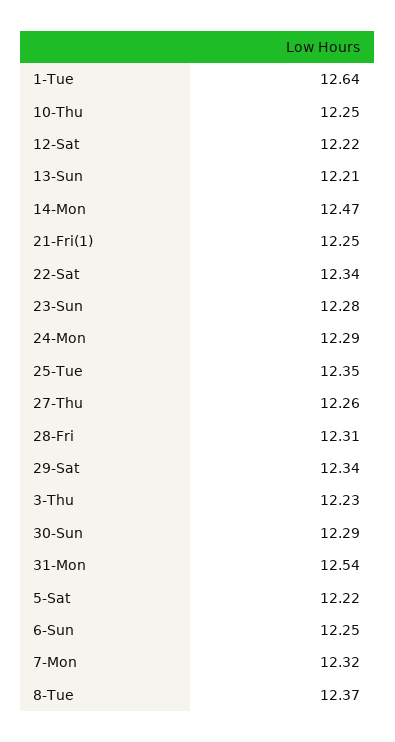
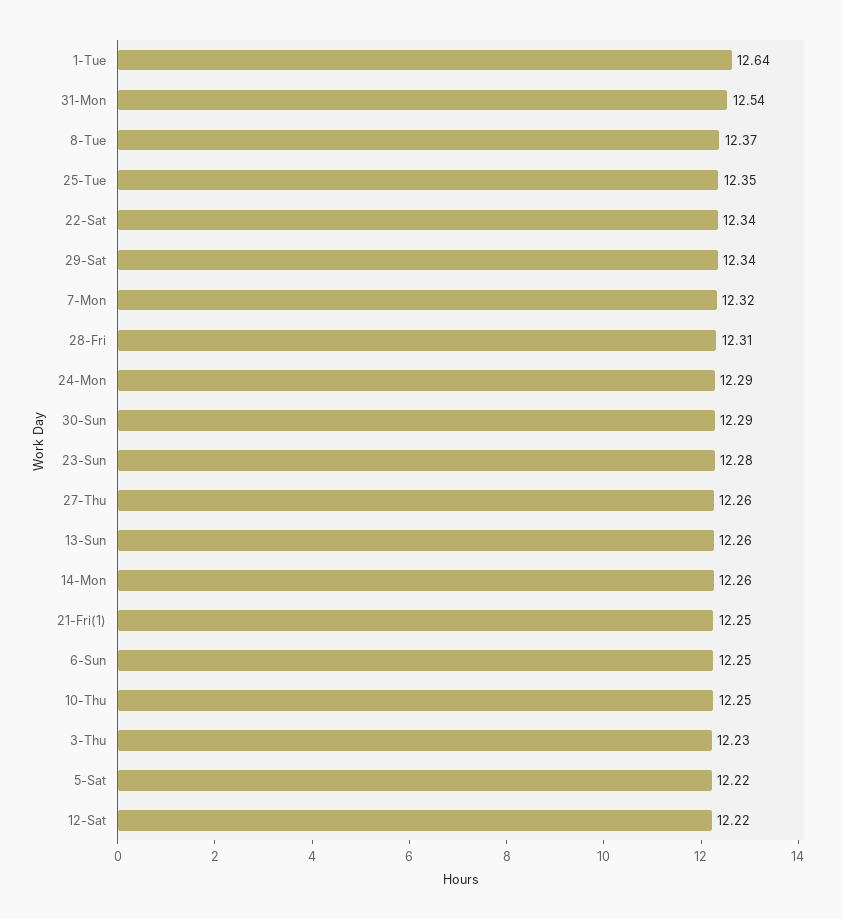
13-Sun: 12.21 -> 12.26
14-Mon: 12.47 -> 12.26

